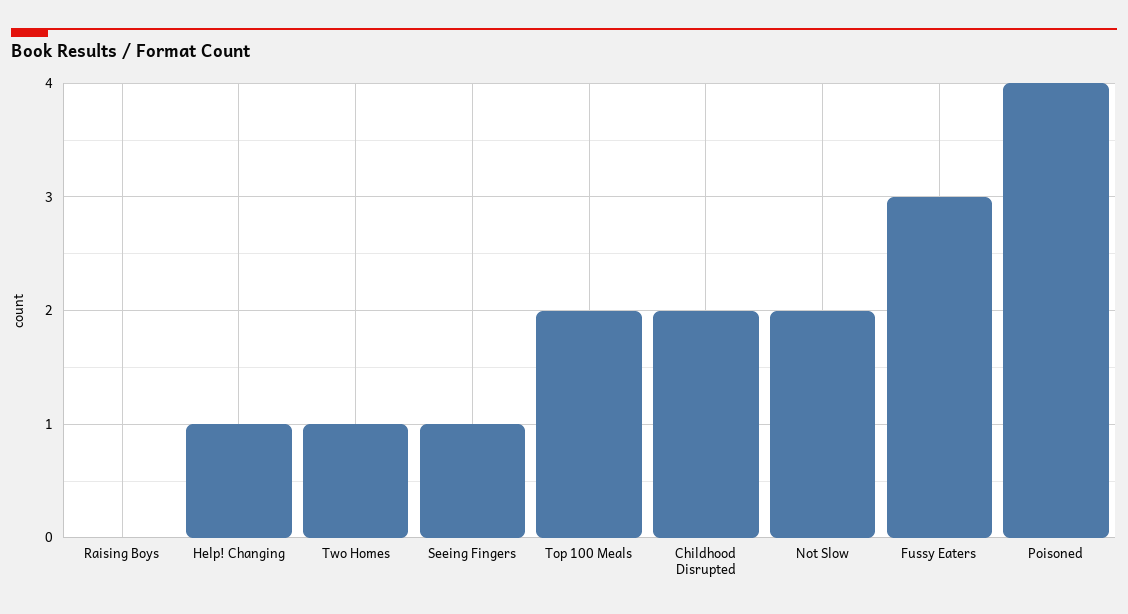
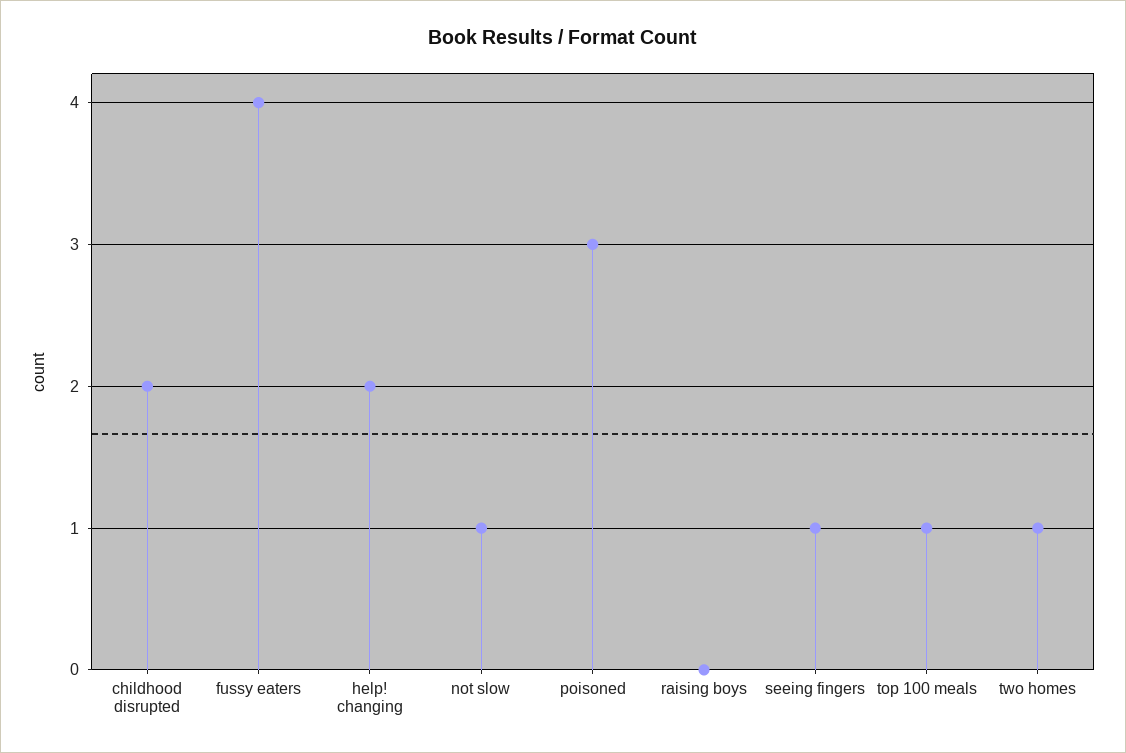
Help! Changing: 1 -> 2
Top 100 Meals: 2 -> 1
Not Slow: 2 -> 1
Fussy Eaters: 3 -> 4
Poisoned: 4 -> 3

